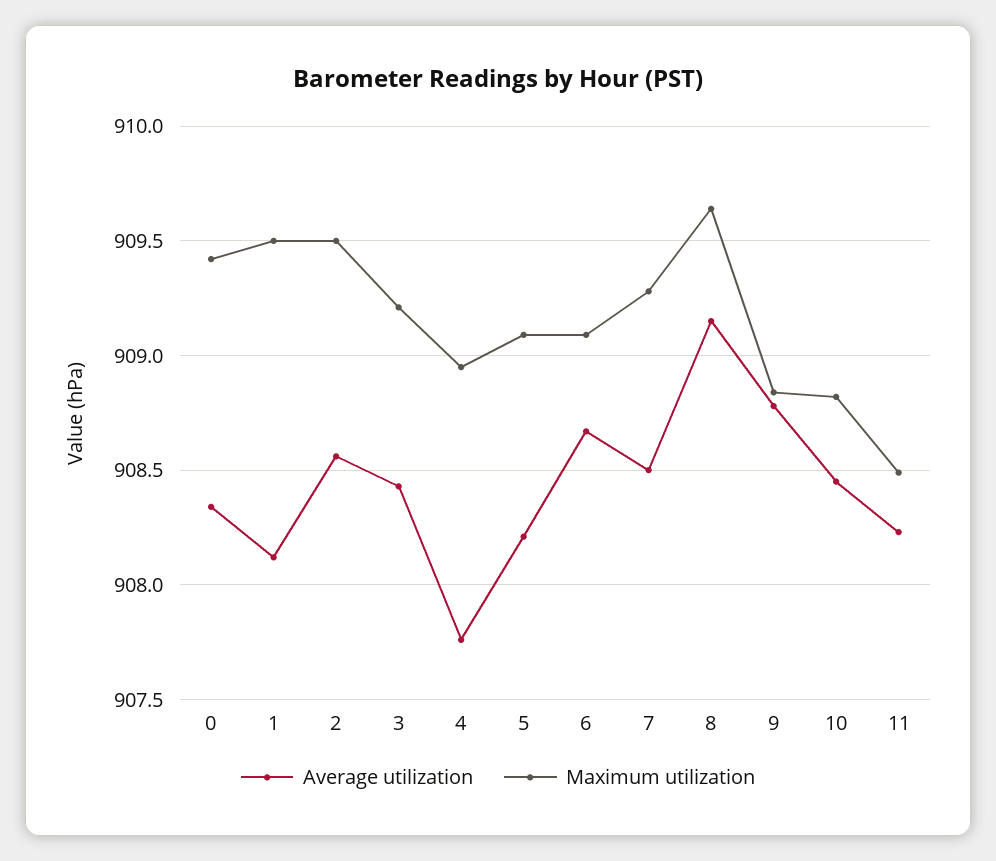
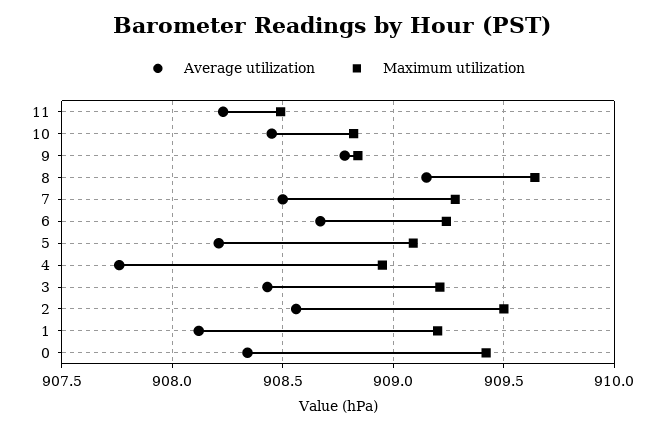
Maximum utilization, 1: 909.5 -> 909.2
Maximum utilization, 6: 909.1 -> 909.25

